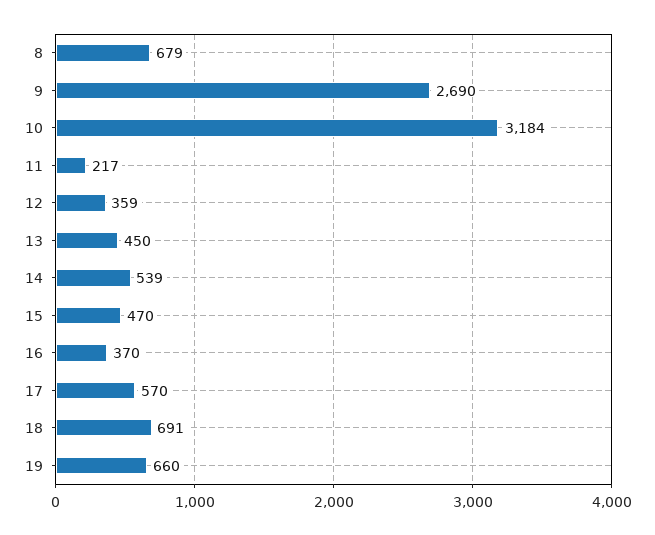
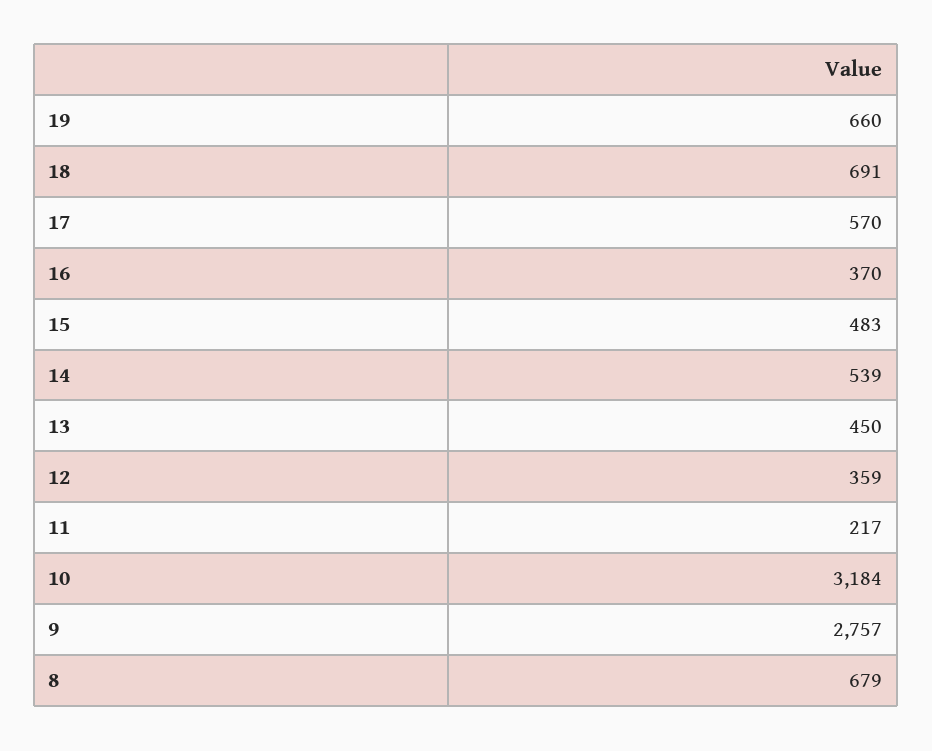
9: 2690 -> 2757
15: 470 -> 483

